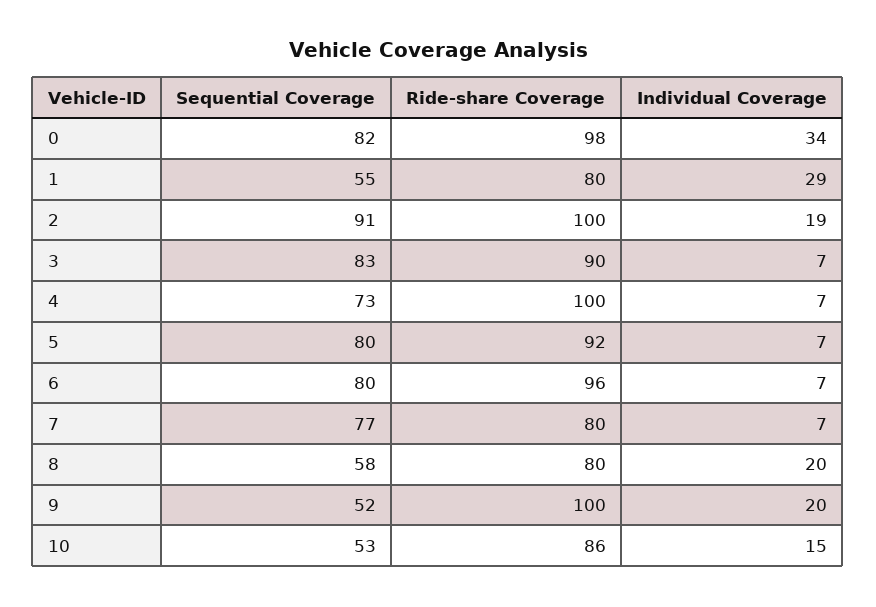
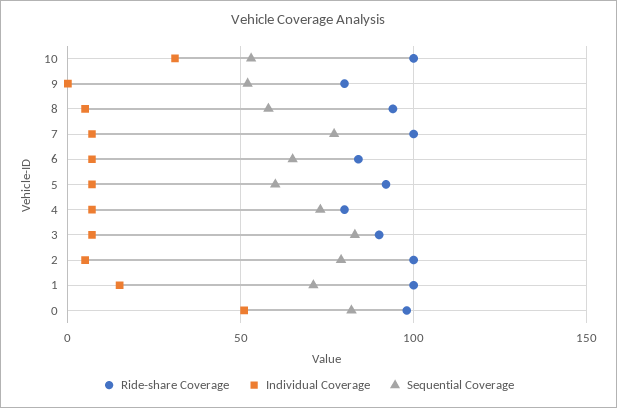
Individual Coverage, 0: 34 -> 50
Sequential Coverage, 1: 55 -> 70
Ride-share Coverage, 1: 80 -> 100
Individual Coverage, 1: 29 -> 15
Sequential Coverage, 2: 91 -> 80
Individual Coverage, 2: 19 -> 5
Ride-share Coverage, 4: 100 -> 80
Sequential Coverage, 5: 80 -> 60
Sequential Coverage, 6: 80 -> 65
Ride-share Coverage, 6: 96 -> 85
Ride-share Coverage, 7: 80 -> 100
Ride-share Coverage, 8: 80 -> 95
Individual Coverage, 8: 20 -> 5
Ride-share Coverage, 9: 100 -> 80
Individual Coverage, 9: 20 -> 0
Ride-share Coverage, 10: 86 -> 100
Individual Coverage, 10: 15 -> 30

